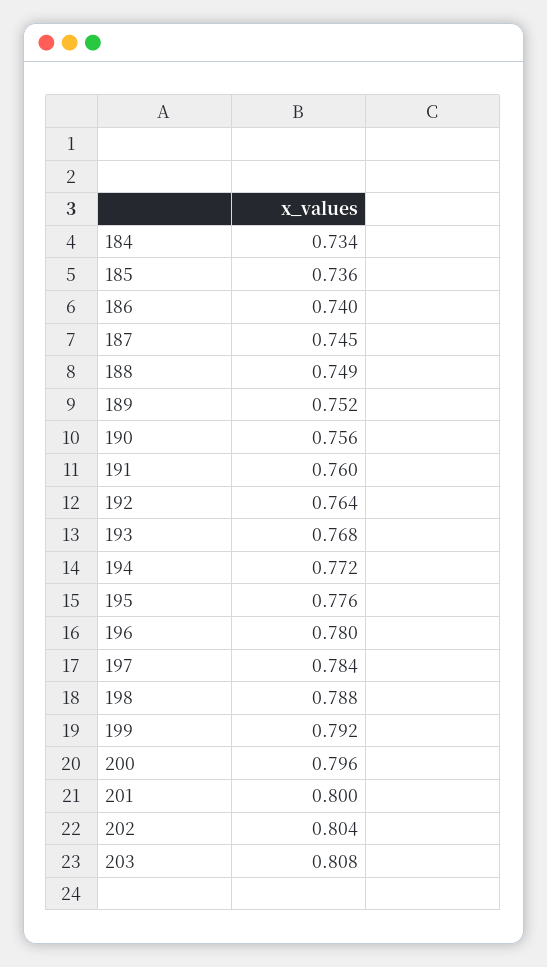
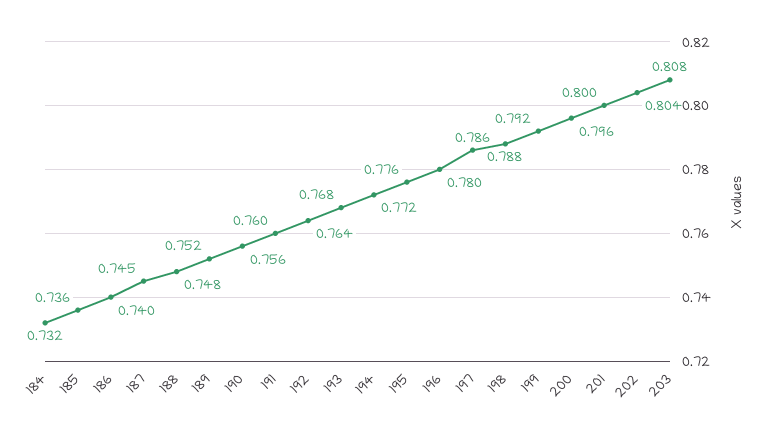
184: 0.734 -> 0.732
188: 0.749 -> 0.748
197: 0.784 -> 0.786

